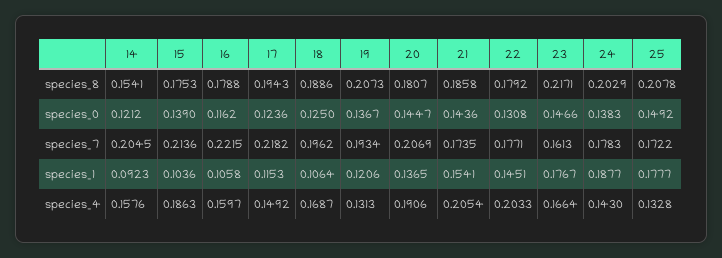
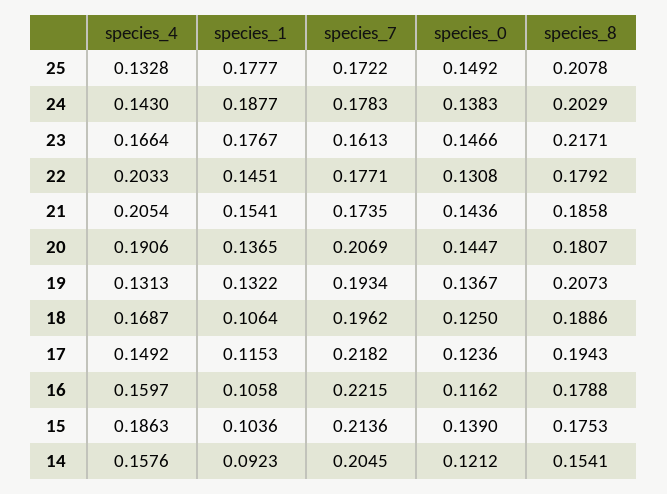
19, species_1: 0.1206 -> 0.1322

